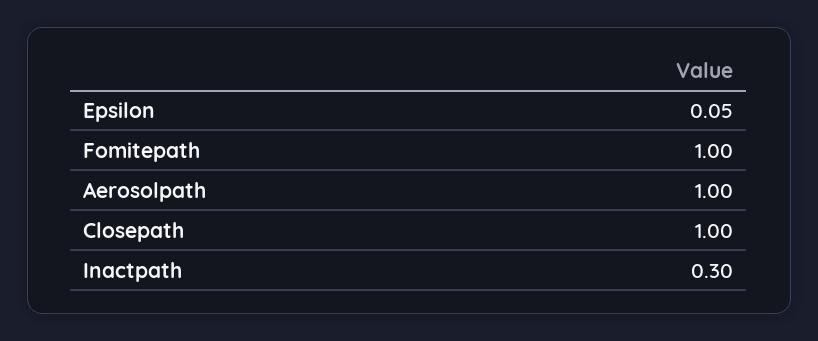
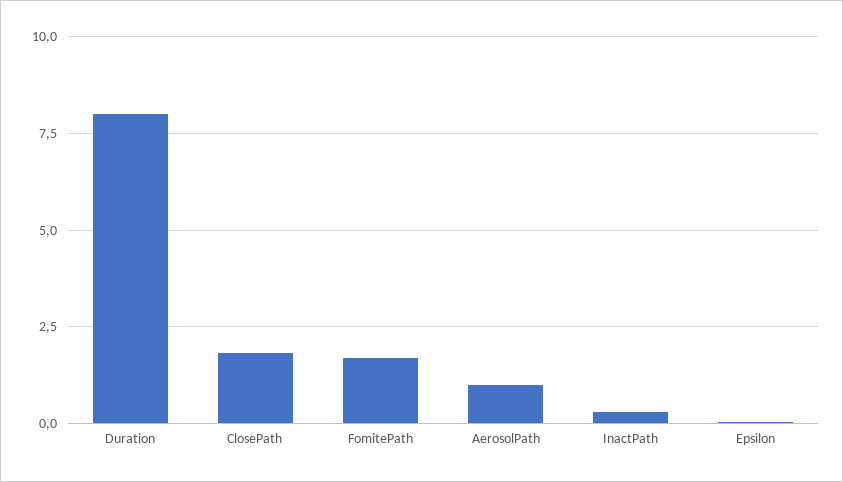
Fomitepath: 1 -> 1.75
Closepath: 1 -> 1.75
Duration: none -> 8

